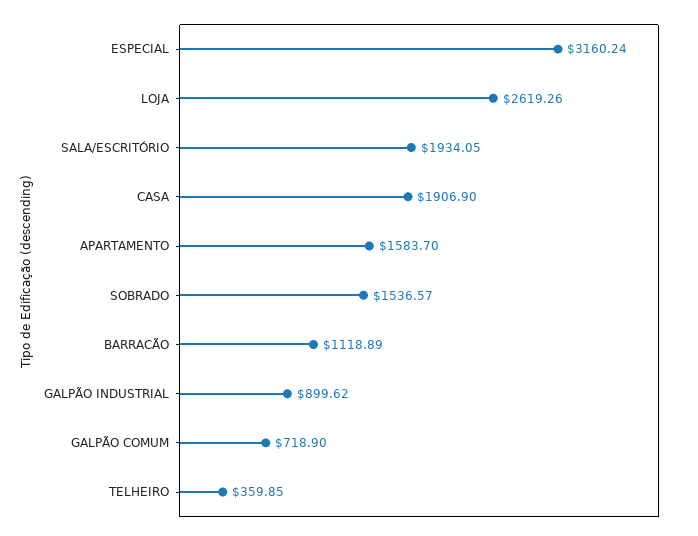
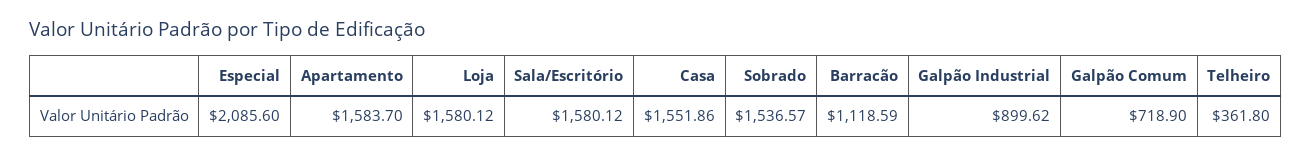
ESPECIAL: 3160.24 -> 2085.6
LOJA: 2619.26 -> 1580.12
SALA/ESCRITÓRIO: 1934.05 -> 1580.12
CASA: 1906.9 -> 1551.86
BARRACÃO: 1118.89 -> 1118.59
TELHEIRO: 359.85 -> 361.8

